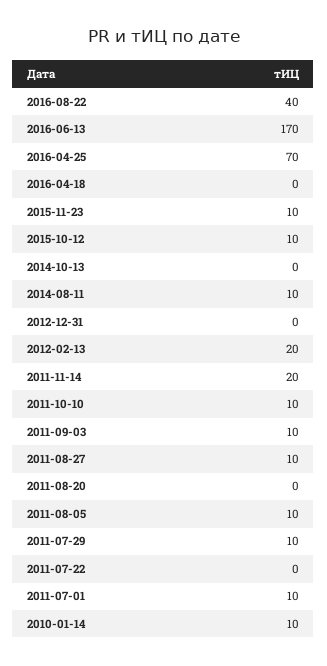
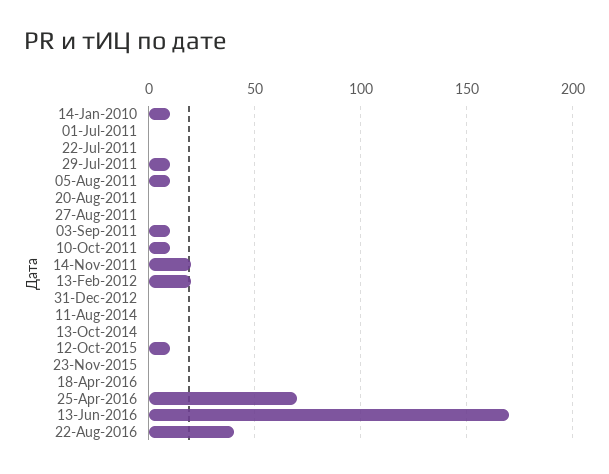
2015-11-23: 10 -> 0
2014-08-11: 10 -> 0
2011-08-27: 10 -> 0
2011-07-01: 10 -> 0

